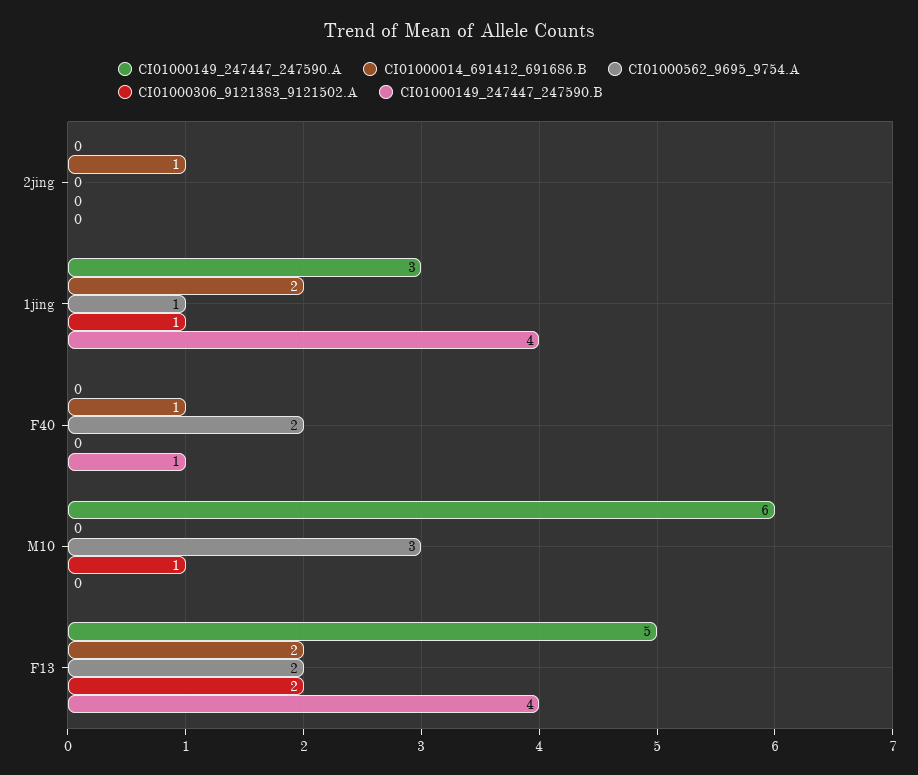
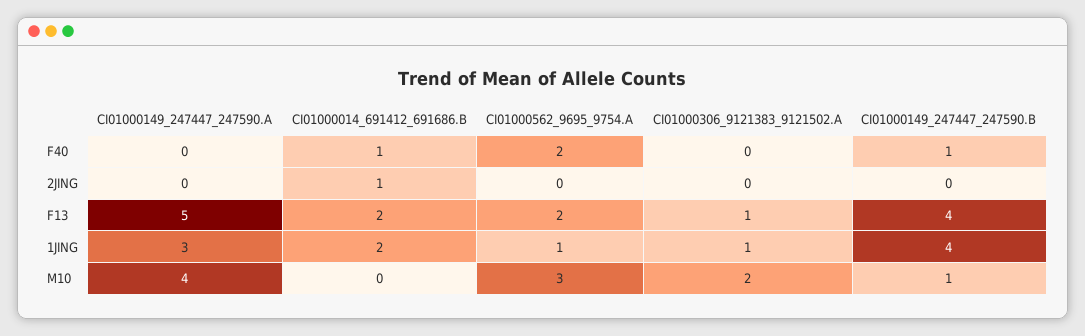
CI01000149_247447_247590.A, M10: 6 -> 4
CI01000306_9121383_9121502.A, M10: 1 -> 2
CI01000149_247447_247590.B, M10: 0 -> 1
CI01000306_9121383_9121502.A, F13: 2 -> 1

